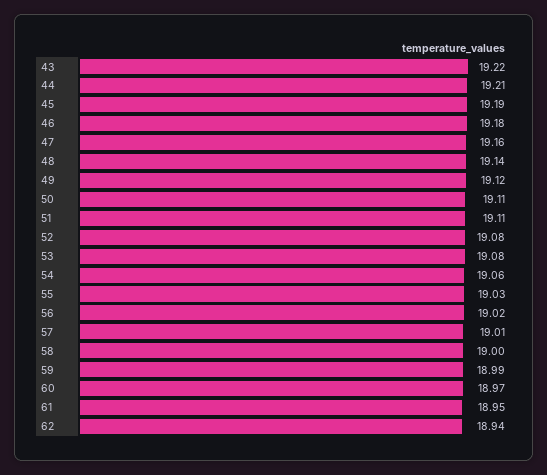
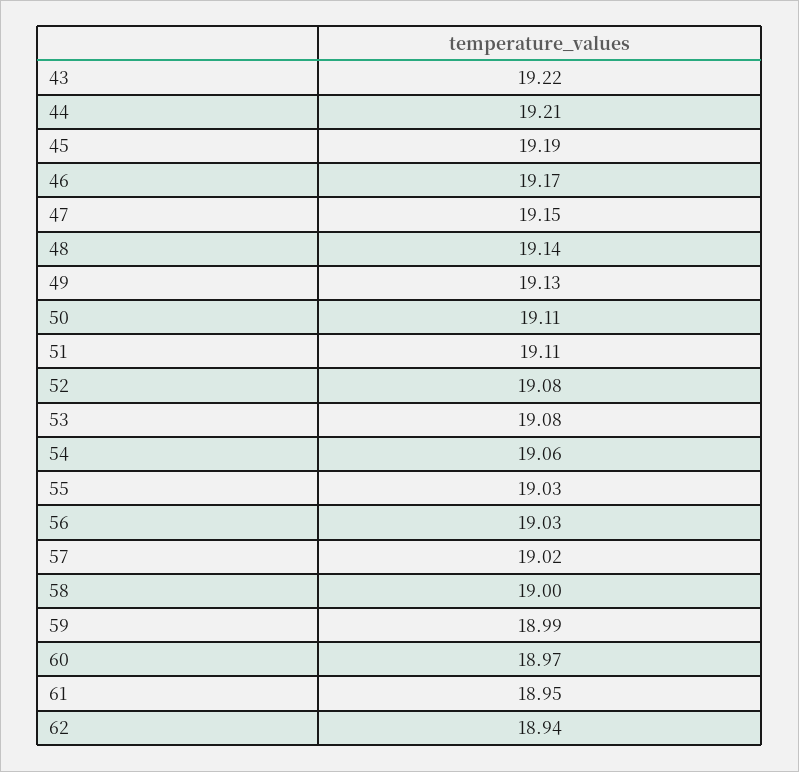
46: 19.18 -> 19.17
47: 19.16 -> 19.15
49: 19.12 -> 19.13
56: 19.02 -> 19.03
57: 19.01 -> 19.02

